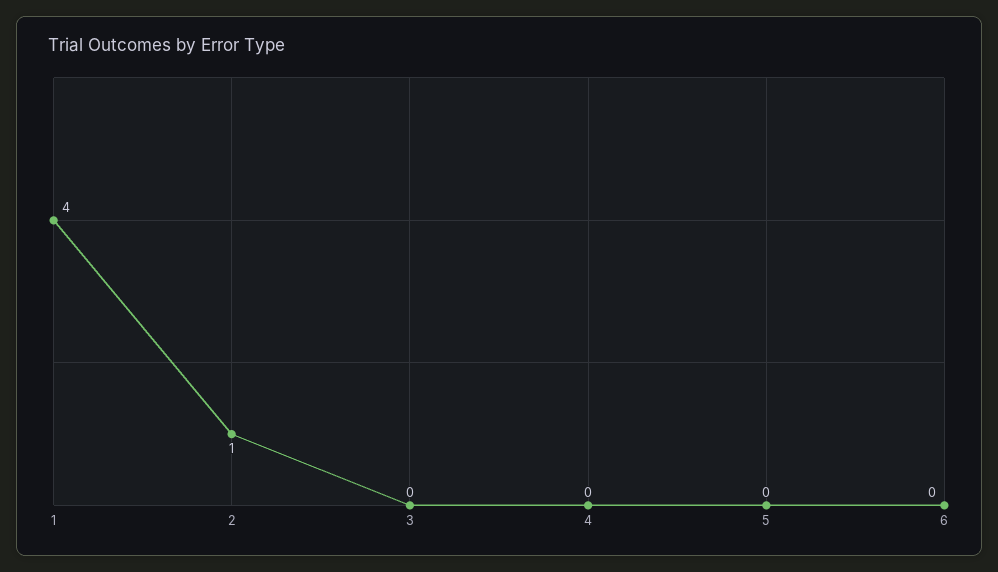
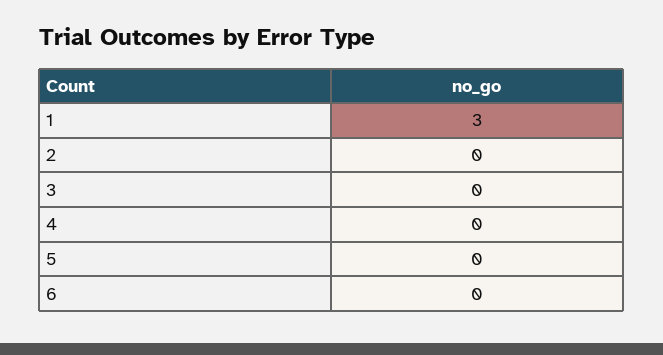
1: 4 -> 3
2: 1 -> 0

